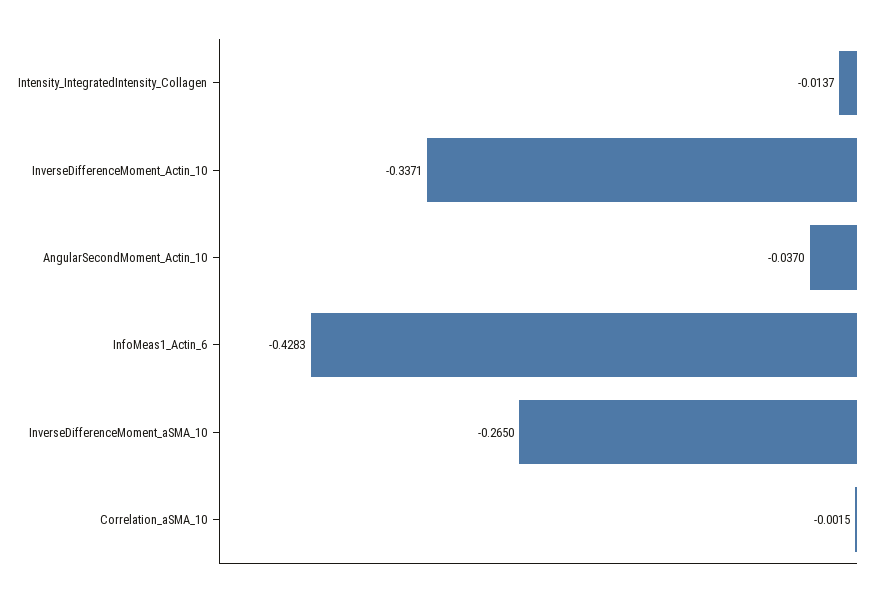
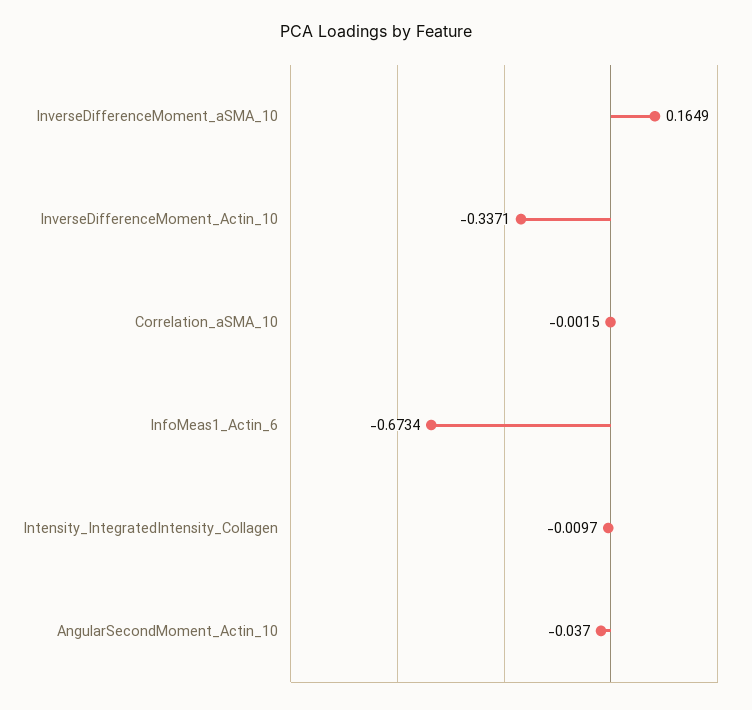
Intensity_IntegratedIntensity_Collagen: -0.0137 -> -0.0097
InfoMeas1_Actin_6: -0.4283 -> -0.6734
InverseDifferenceMoment_aSMA_10: -0.265 -> 0.1649

